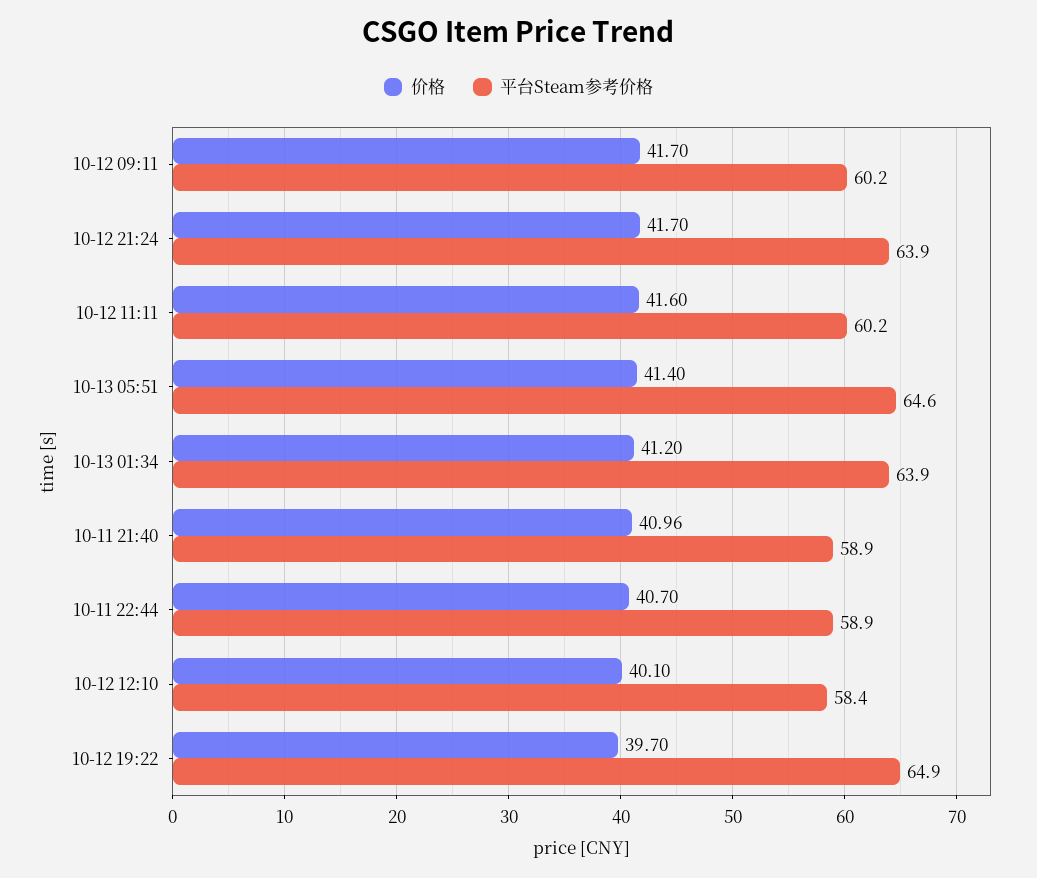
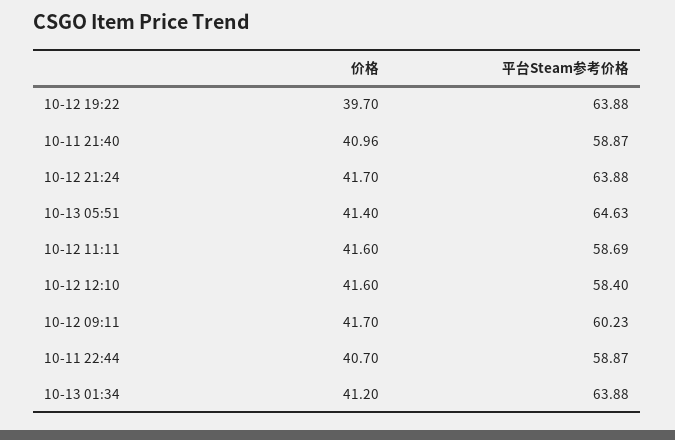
平台Steam参考价格, 10-12 11:11: 60.2 -> 58.69
价格, 10-12 12:10: 40.1 -> 41.6
平台Steam参考价格, 10-12 19:22: 64.9 -> 63.88

